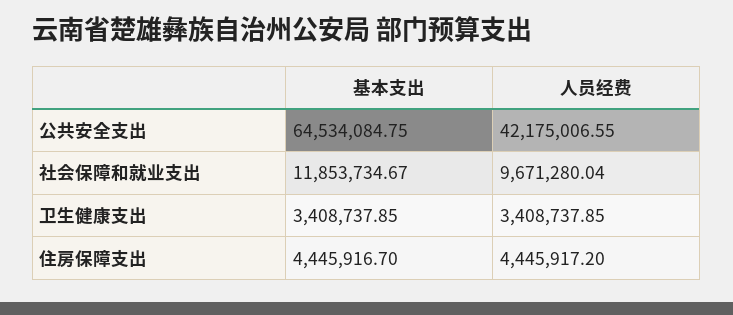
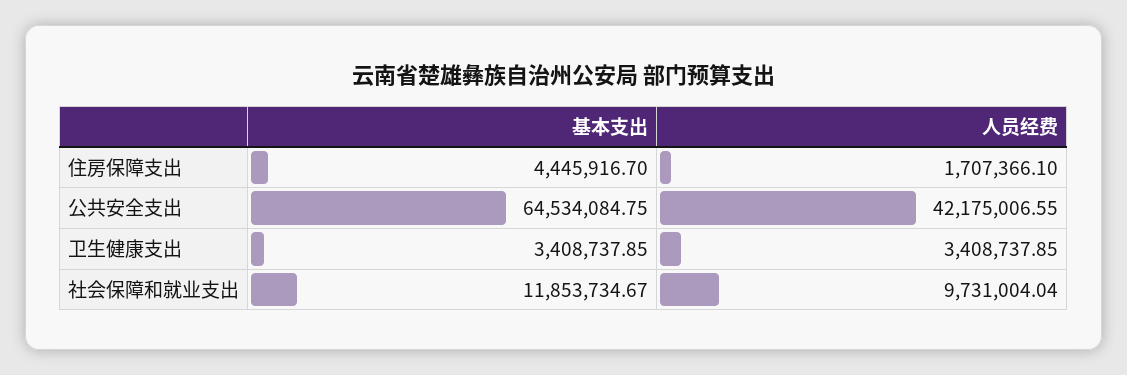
人员经费, 社会保障和就业支出: 9671280.04 -> 9731004.04
人员经费, 住房保障支出: 4445917.2 -> 1707366.1

